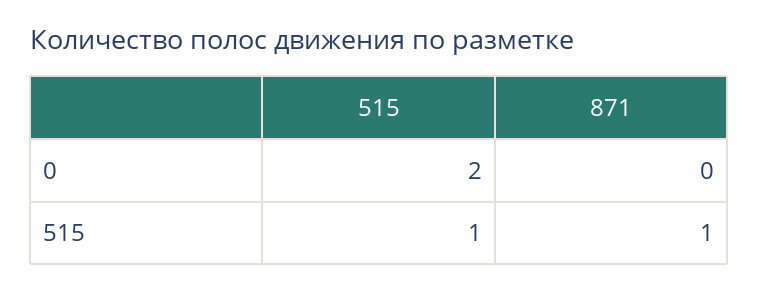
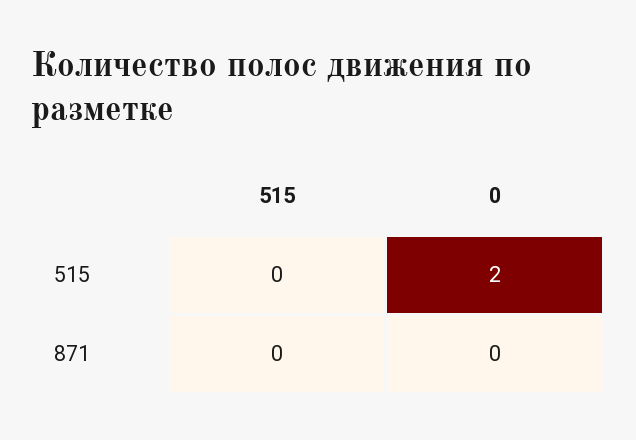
515, 515: 1 -> 0
871, 515: 1 -> 0

